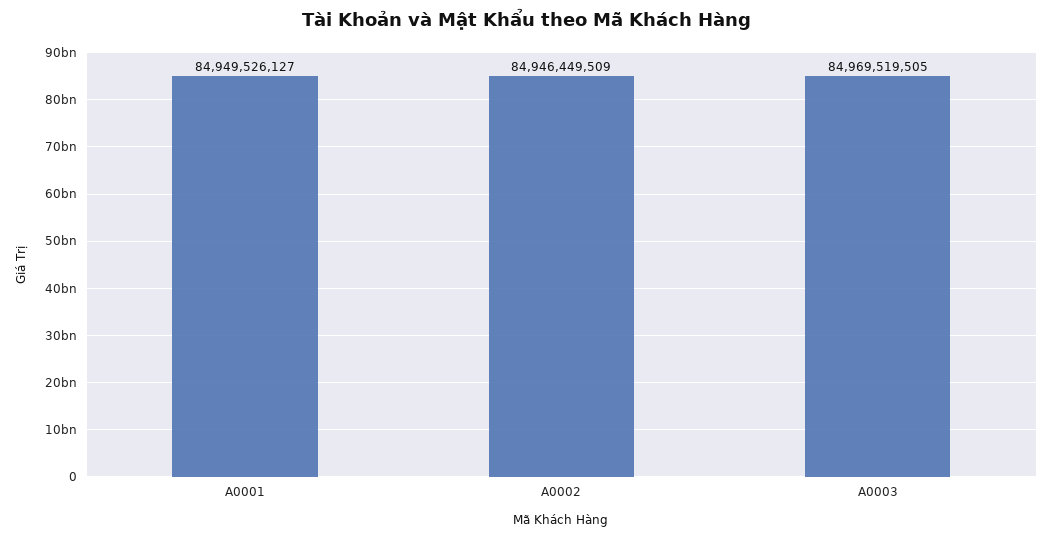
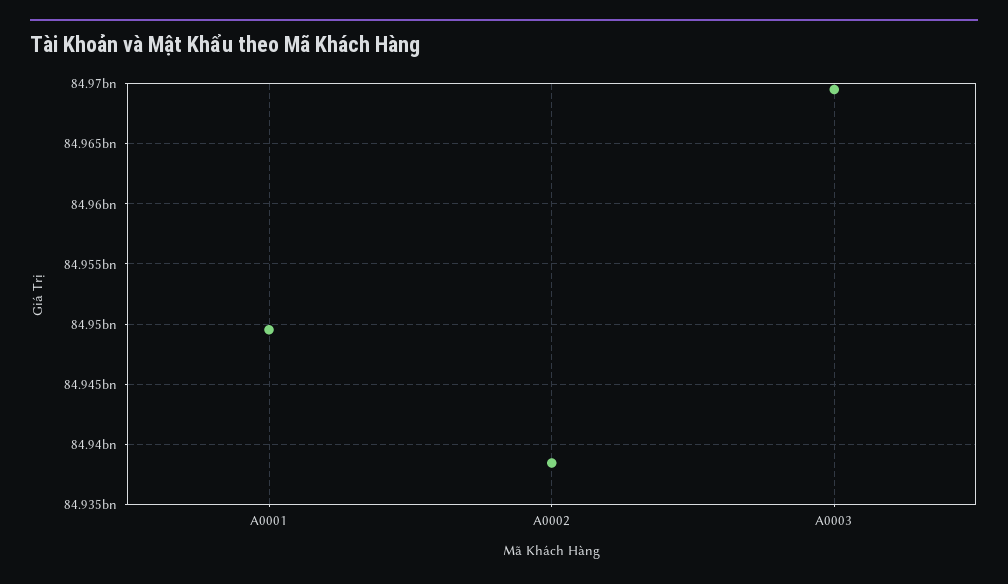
A0002: 84946449509 -> 84938500000

